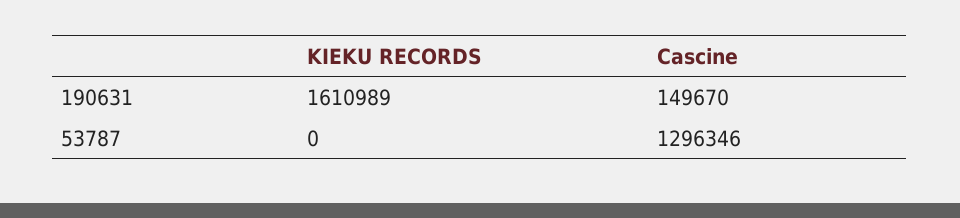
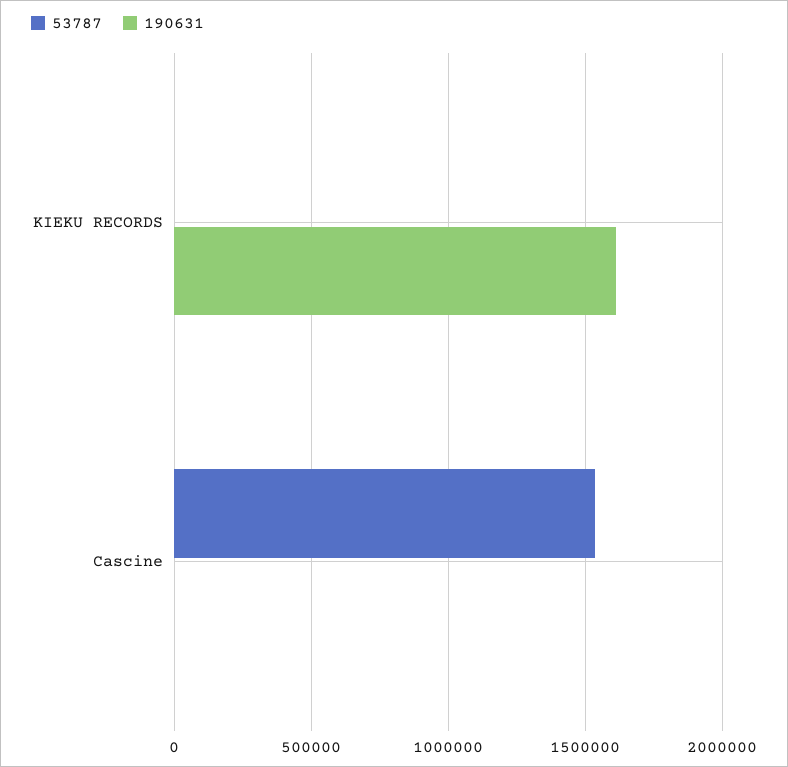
190631, Cascine: 149670 -> 0
53787, Cascine: 1296346 -> 1550000

